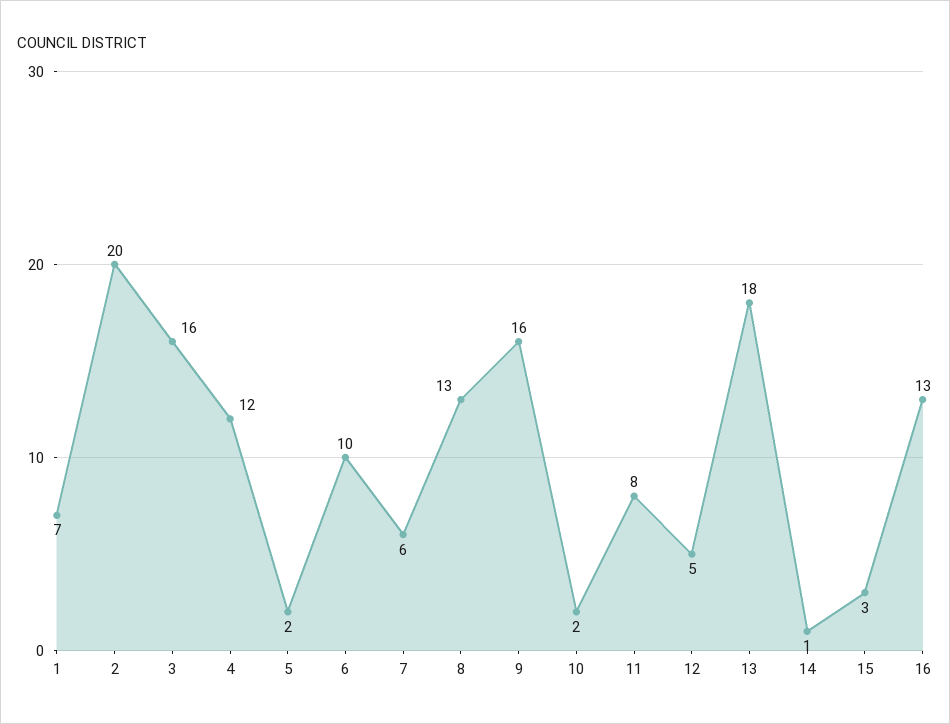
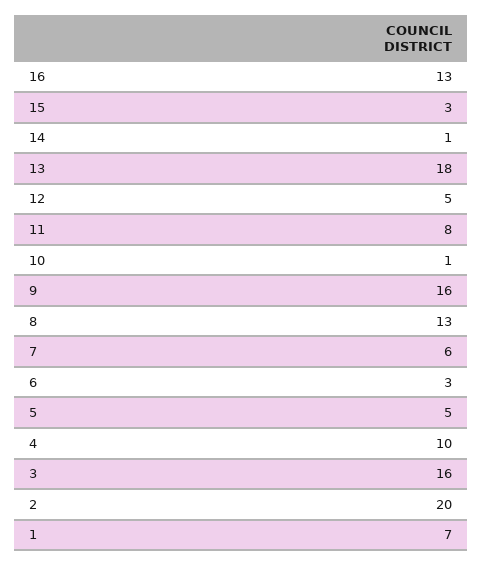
4: 12 -> 10
5: 2 -> 5
6: 10 -> 3
10: 2 -> 1

